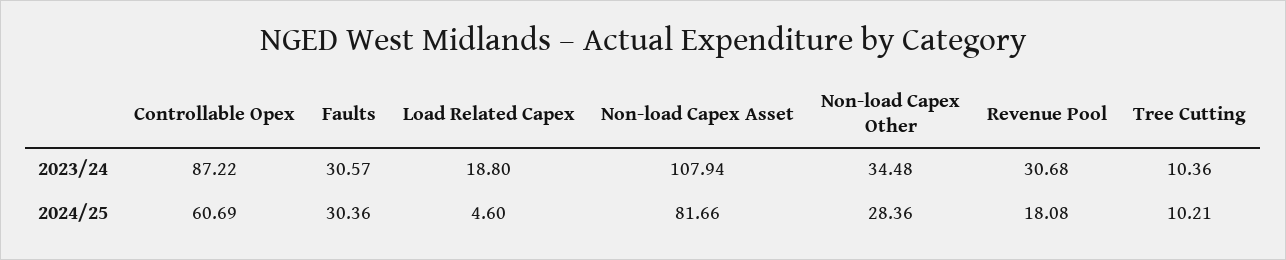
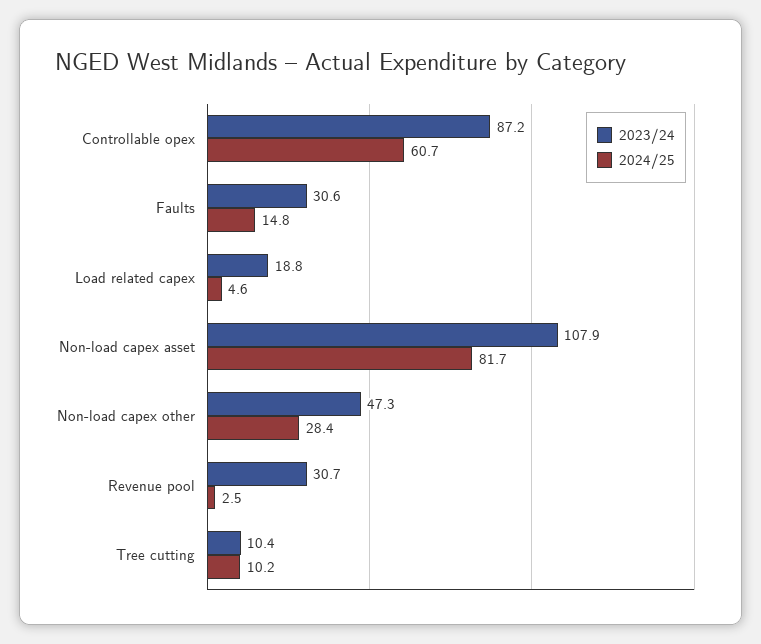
2023/24, Non-load Capex Other: 34.48 -> 47.3
2024/25, Faults: 30.36 -> 14.8
2024/25, Revenue Pool: 18.08 -> 2.5

